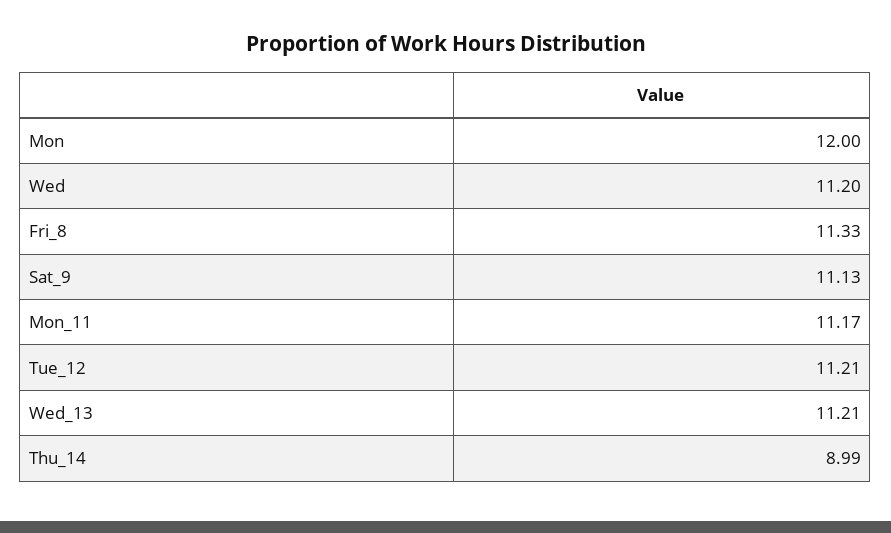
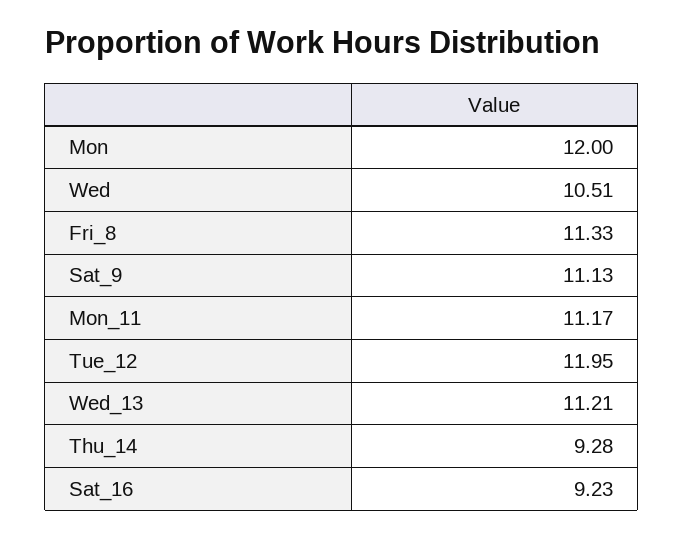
Wed: 11.2 -> 10.51
Tue_12: 11.21 -> 11.95
Thu_14: 8.99 -> 9.28
Sat_16: none -> 9.23

